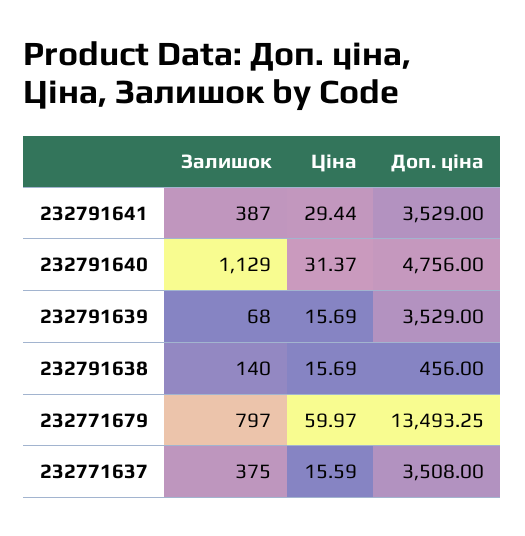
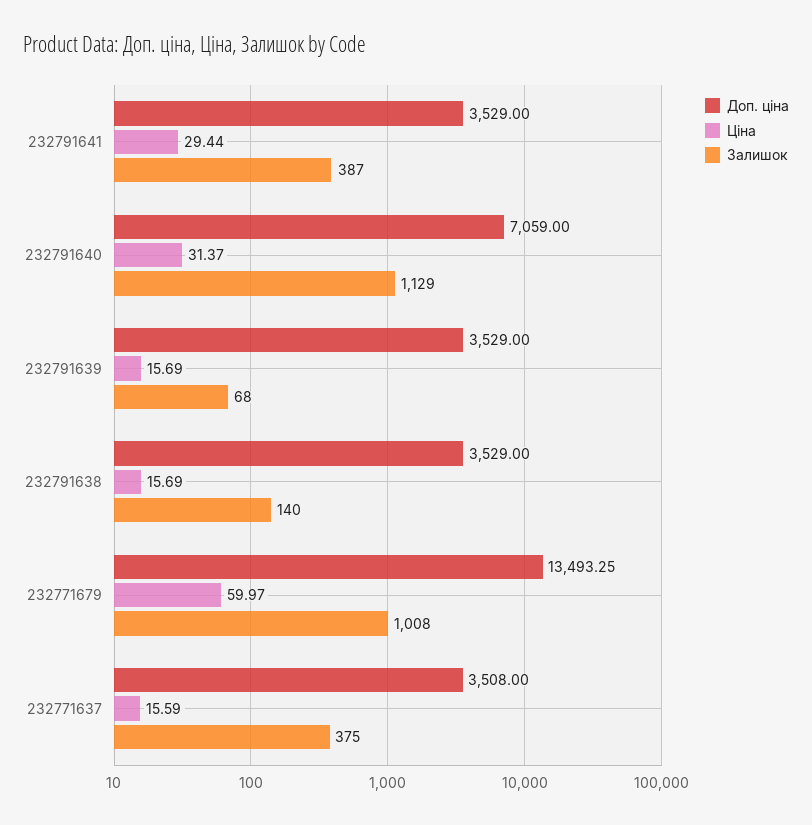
Доп. ціна, 232791640: 4756 -> 7059
Доп. ціна, 232791638: 456 -> 3529
Залишок, 232771679: 797 -> 1008

